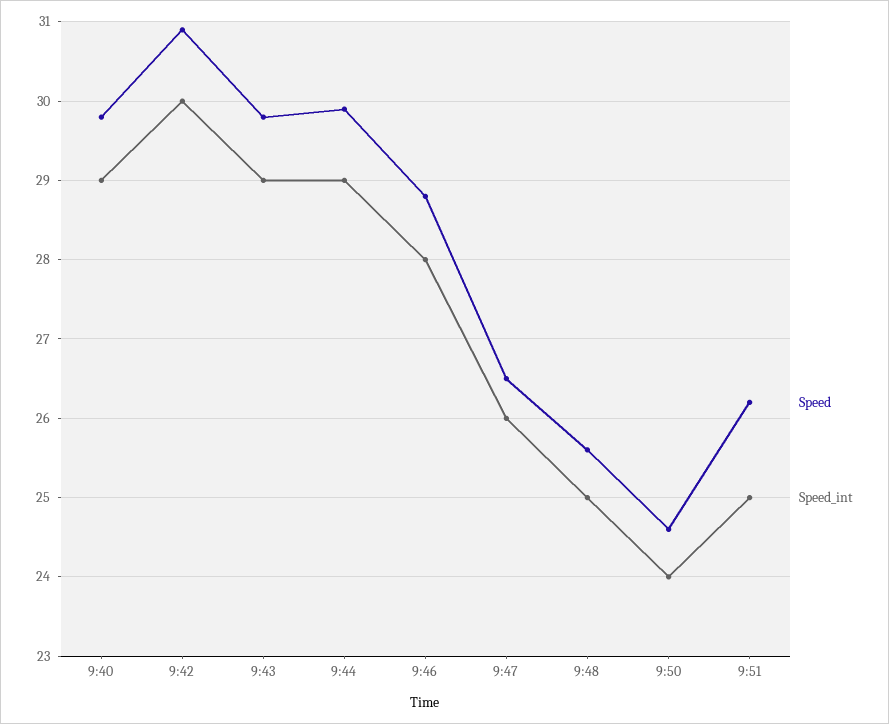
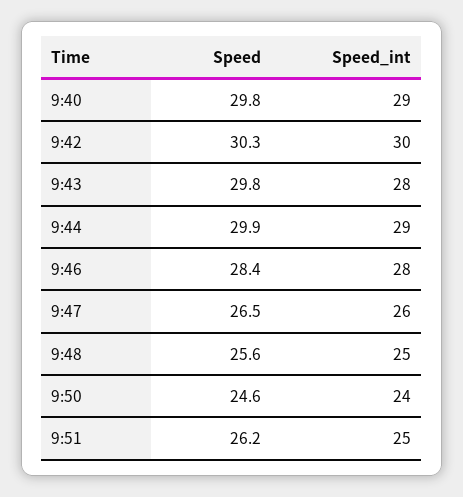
Speed, 9:42: 30.9 -> 30.3
Speed_int, 9:43: 29 -> 28
Speed, 9:46: 28.8 -> 28.4

